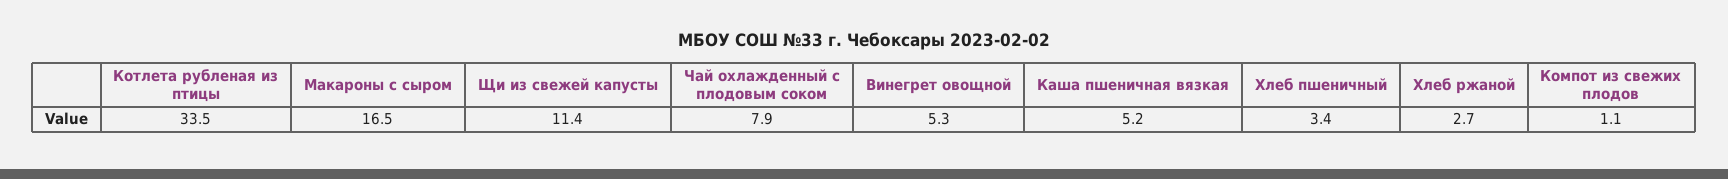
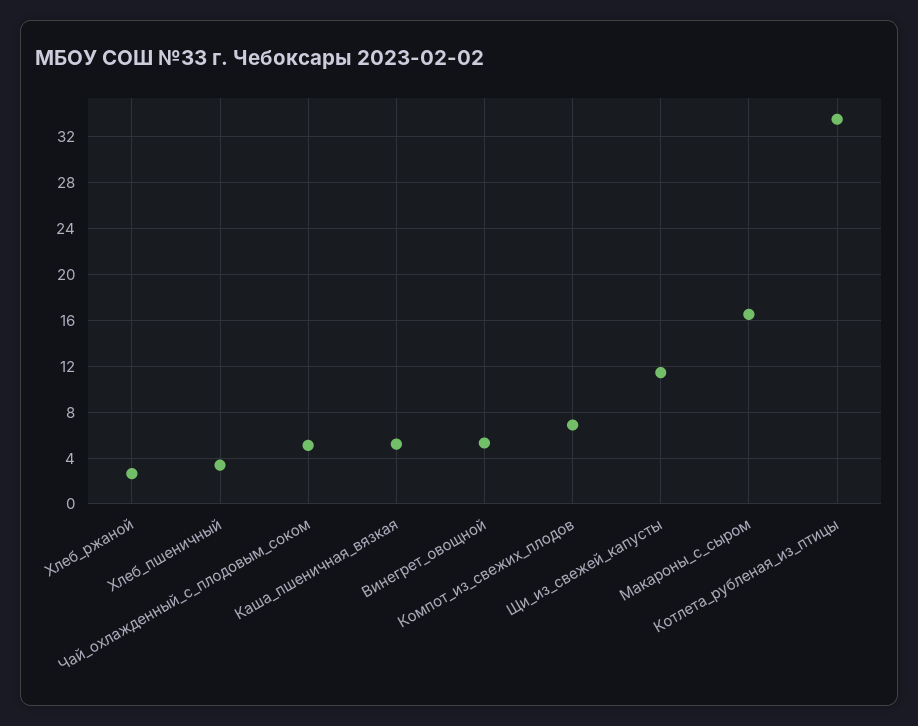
Чай охлажденный с плодовым соком: 7.9 -> 5
Компот из свежих плодов: 1.1 -> 7

